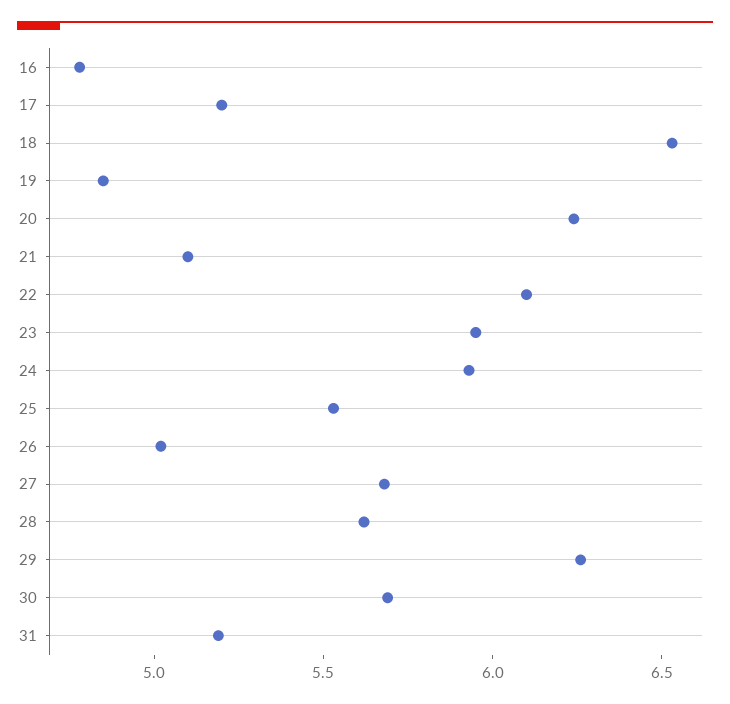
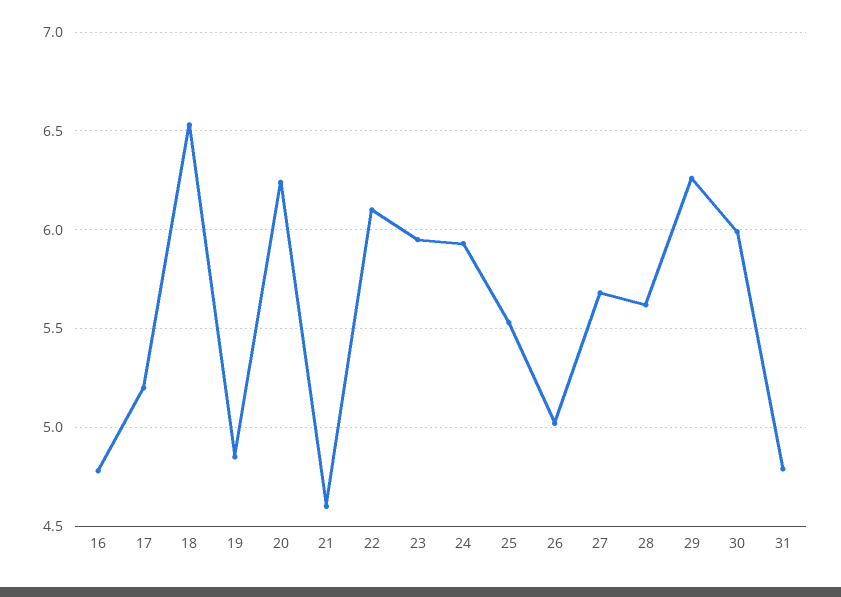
21: 5.1 -> 4.6
30: 5.7 -> 6
31: 5.2 -> 4.8

